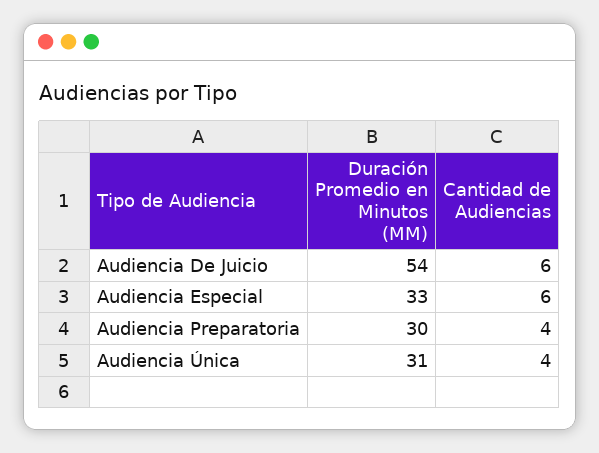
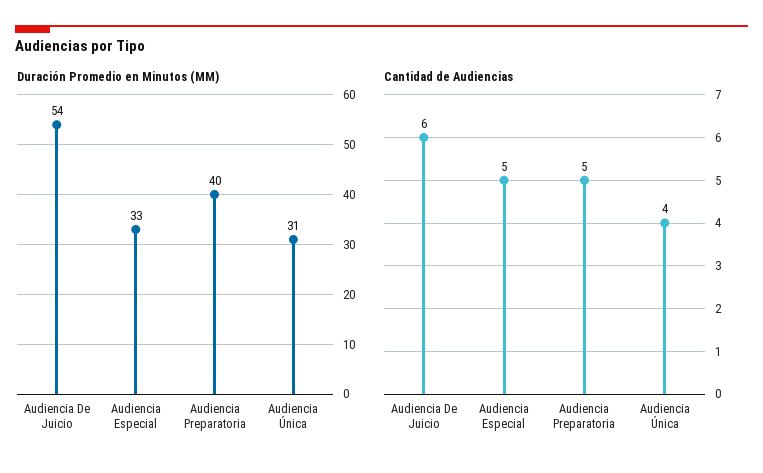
Cantidad de Audiencias, Audiencia Especial: 6 -> 5
Duración Promedio en Minutos (MM), Audiencia Preparatoria: 30 -> 40
Cantidad de Audiencias, Audiencia Preparatoria: 4 -> 5

